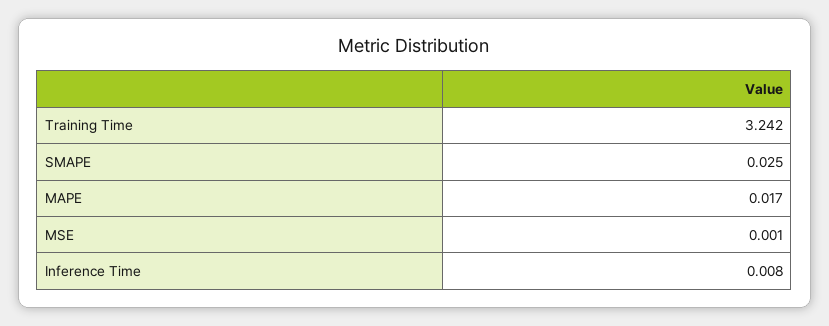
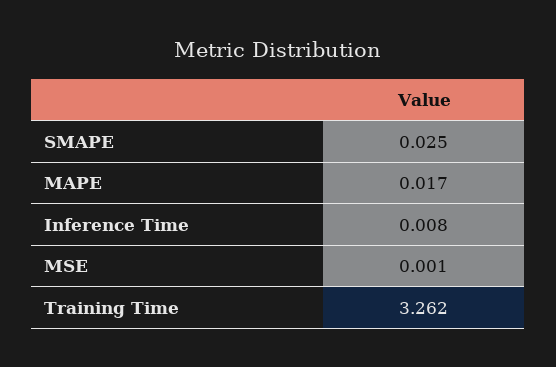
Training Time: 3.242 -> 3.262

